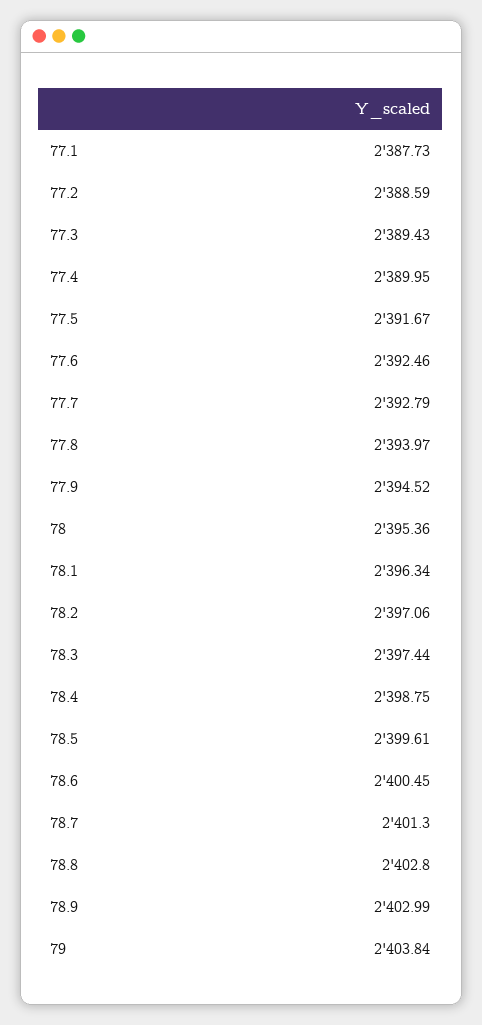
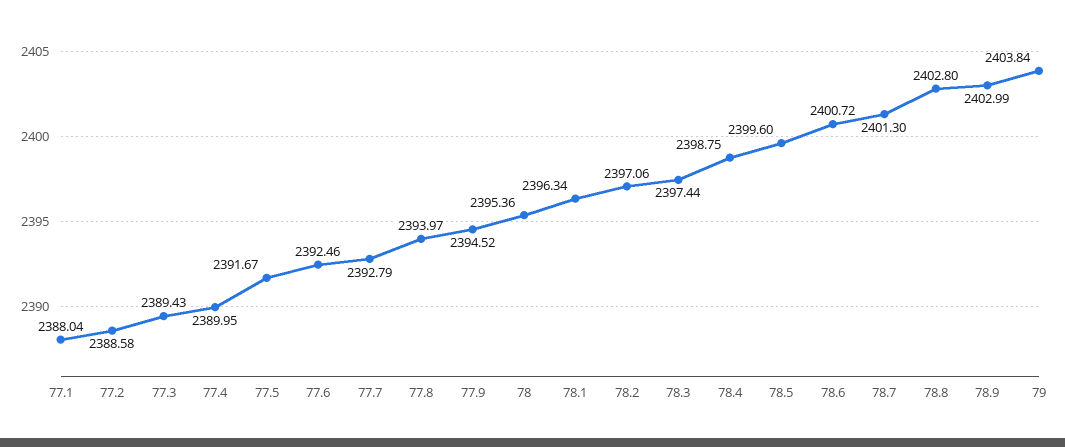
77.1: 2387.73 -> 2388.04
77.2: 2388.59 -> 2388.58
78.5: 2399.61 -> 2399.6
78.6: 2400.45 -> 2400.72

